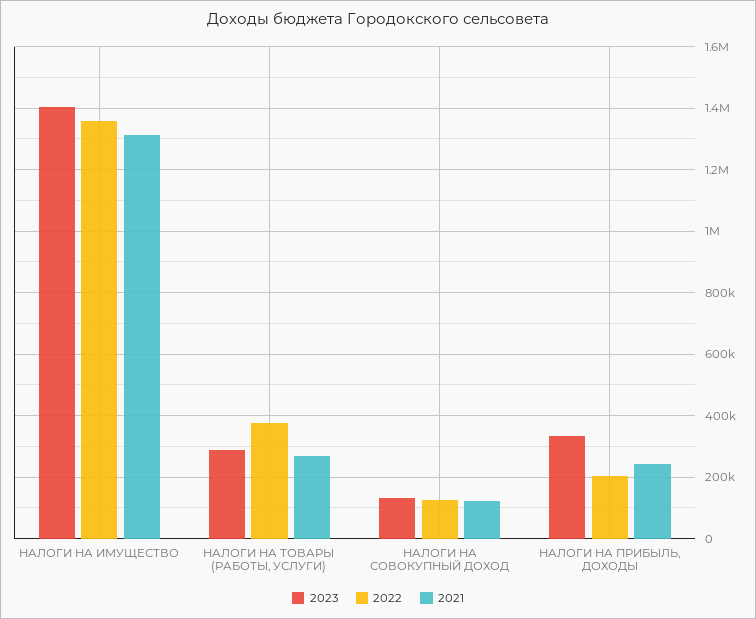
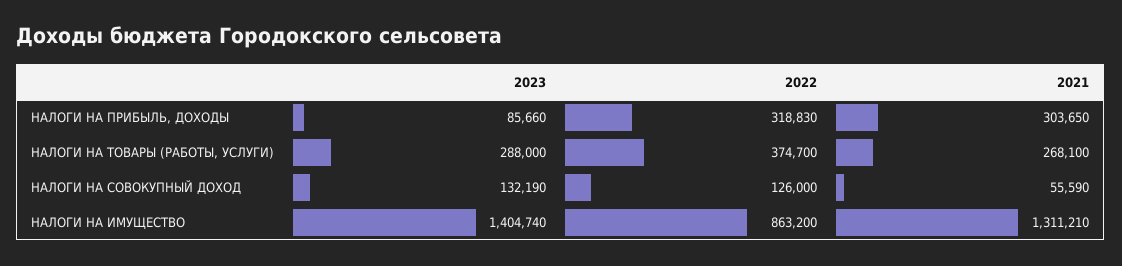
2022, НАЛОГИ НА ИМУЩЕСТВО: 1360000 -> 863200
2021, НАЛОГИ НА СОВОКУПНЫЙ ДОХОД: 120000 -> 55590
2023, НАЛОГИ НА ПРИБЫЛЬ, ДОХОДЫ: 340000 -> 85660
2022, НАЛОГИ НА ПРИБЫЛЬ, ДОХОДЫ: 200000 -> 318830
2021, НАЛОГИ НА ПРИБЫЛЬ, ДОХОДЫ: 240000 -> 303650

